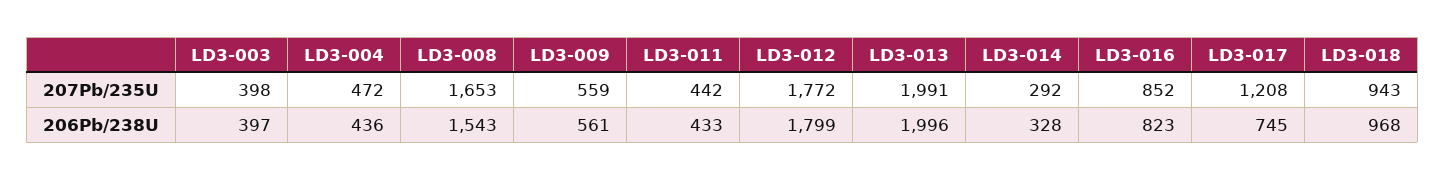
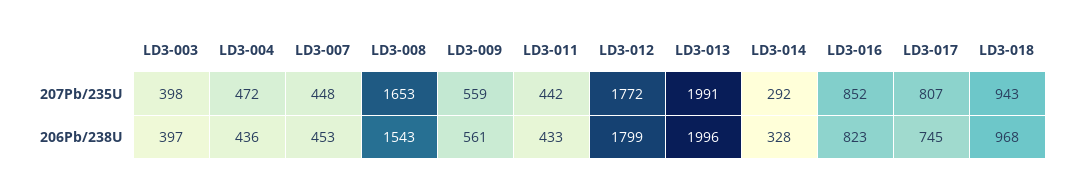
LD3-017, 207Pb/235U: 1208 -> 807
LD3-007, 207Pb/235U: none -> 448
LD3-007, 206Pb/238U: none -> 453

